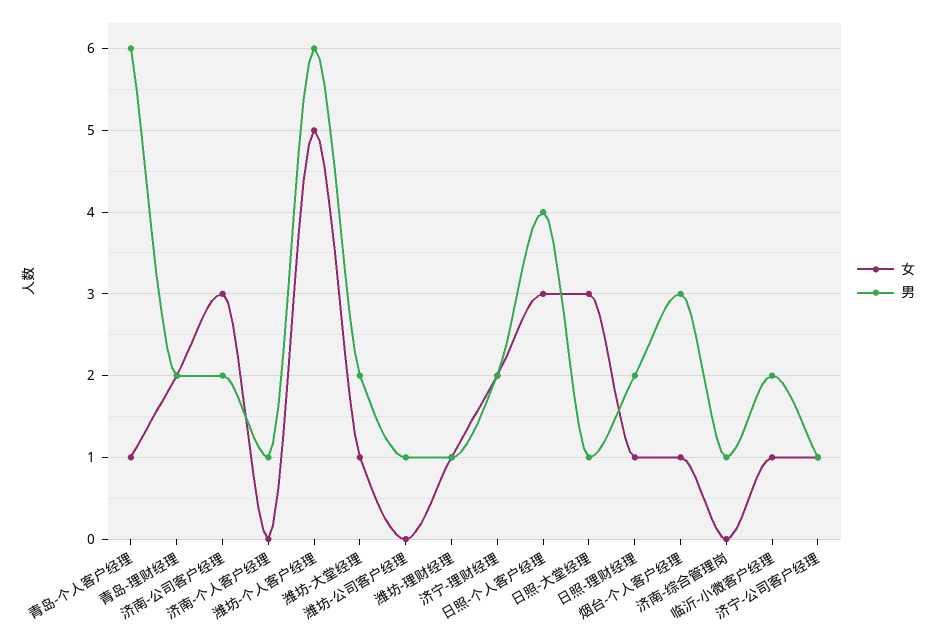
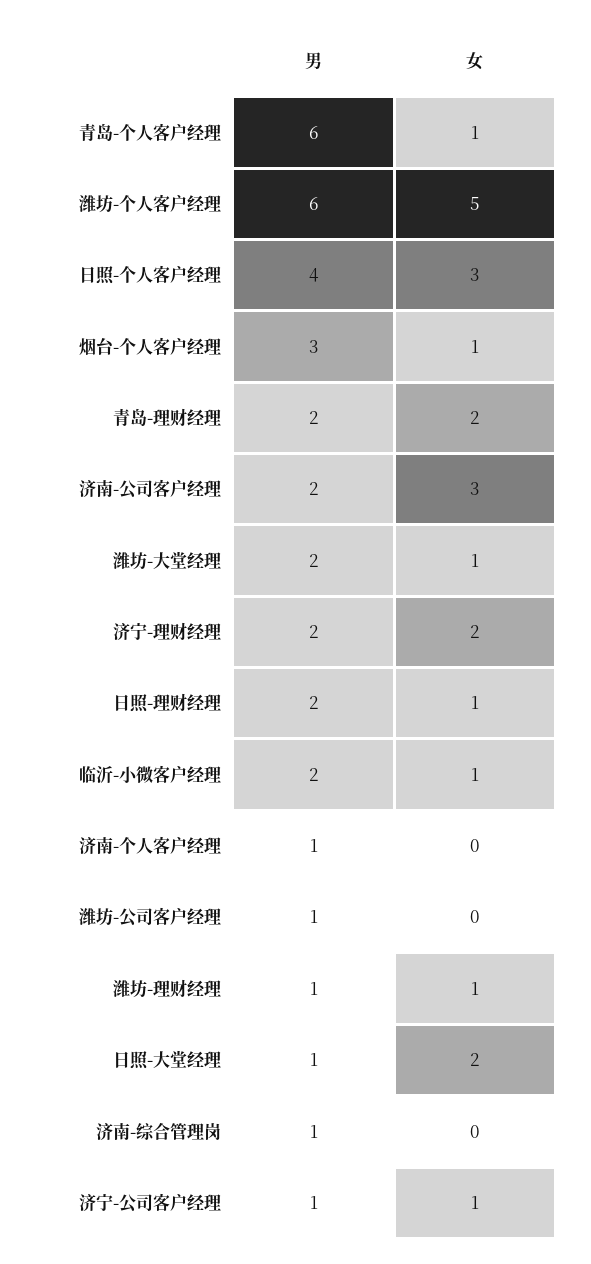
女, 日照-大堂经理: 3 -> 2

